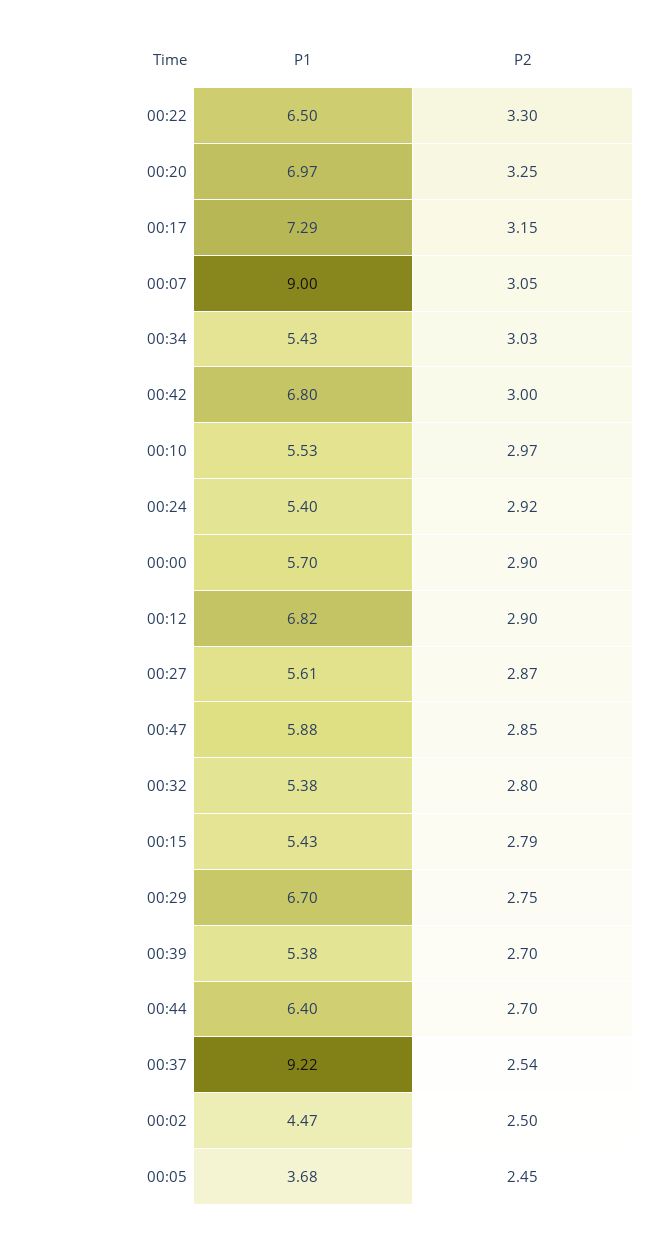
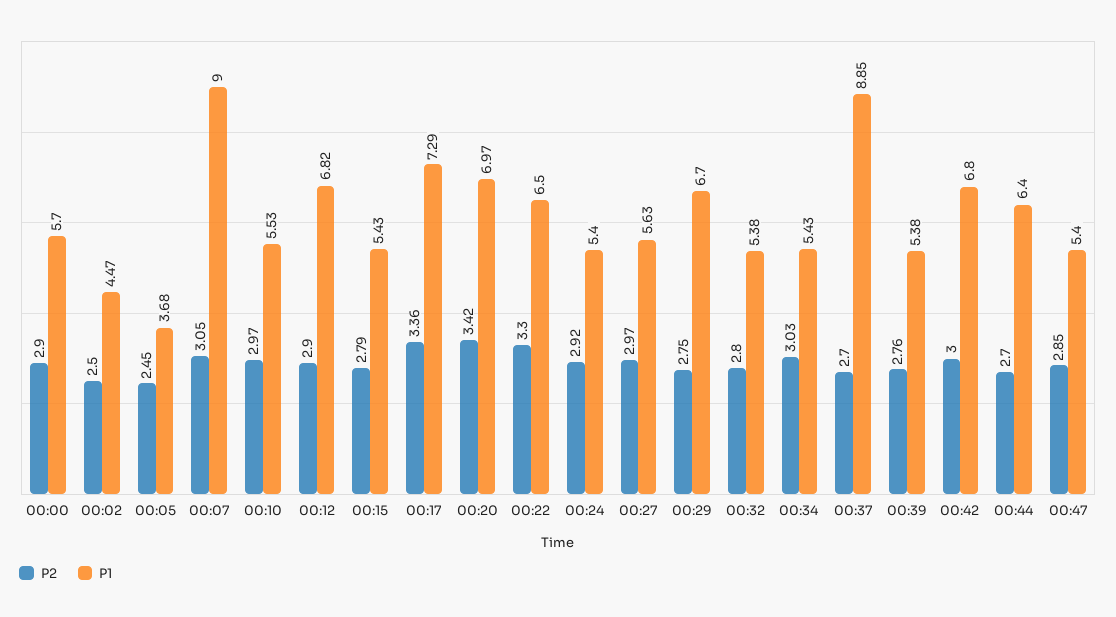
P2, 00:20: 3.25 -> 3.42
P2, 00:17: 3.15 -> 3.36
P1, 00:27: 5.61 -> 5.63
P2, 00:27: 2.87 -> 2.97
P1, 00:47: 5.88 -> 5.4
P2, 00:39: 2.7 -> 2.76
P1, 00:37: 9.22 -> 8.85
P2, 00:37: 2.54 -> 2.7

